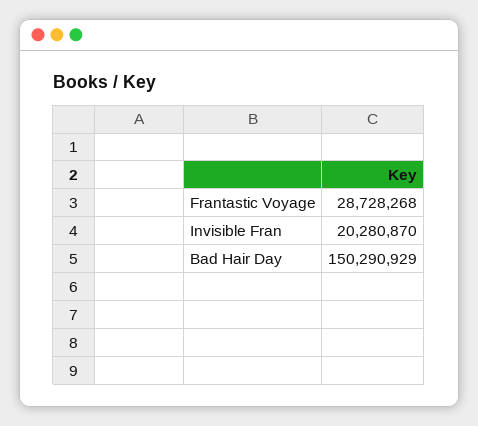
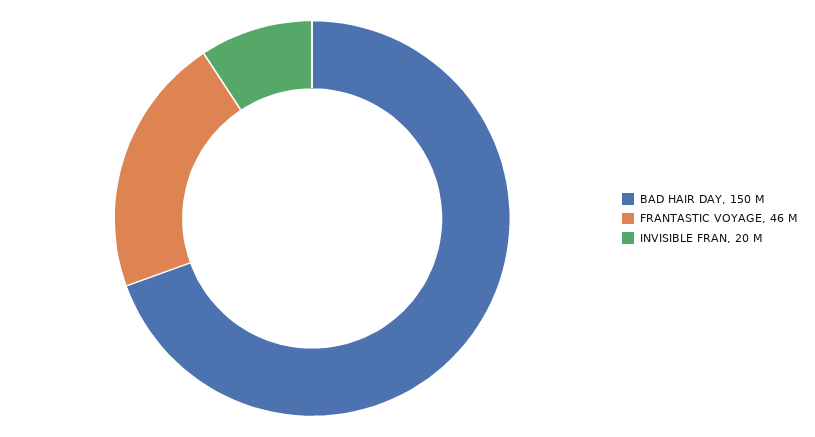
Frantastic Voyage: 28728268 -> 46000000

